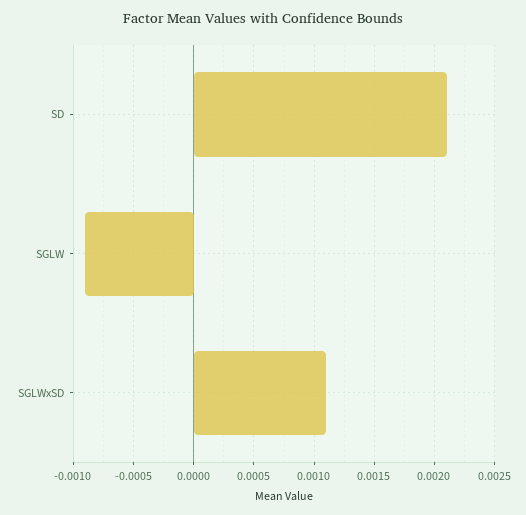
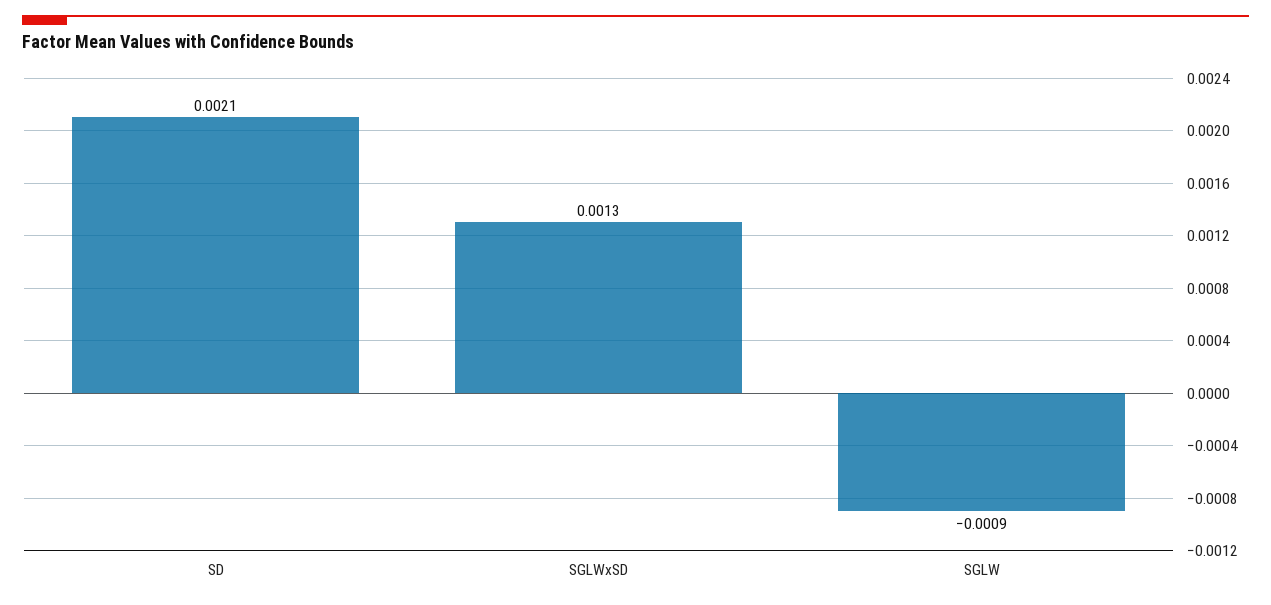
SGLWxSD: 0.0011 -> 0.0013

